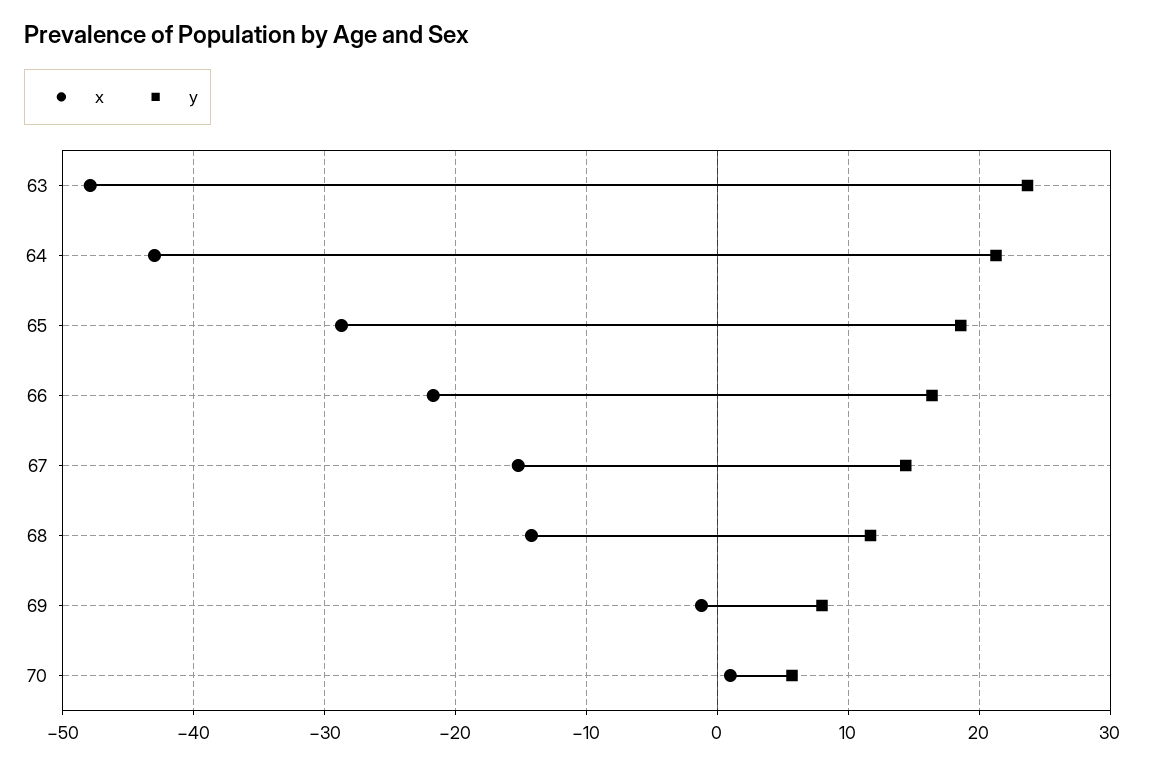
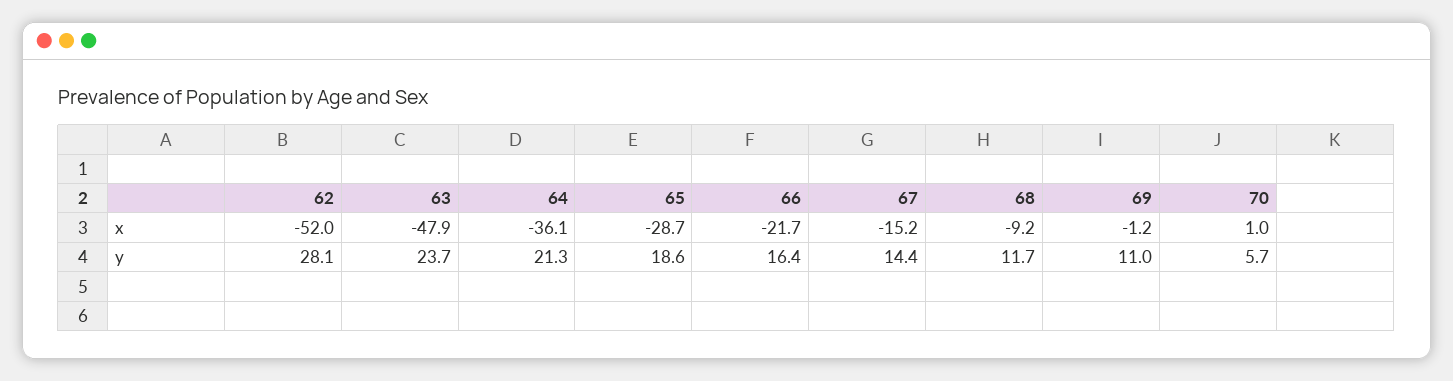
x, 64: -43 -> -36.1
x, 68: -14 -> -9.2
y, 69: 8 -> 11
x, 62: none -> -52
y, 62: none -> 28.1

